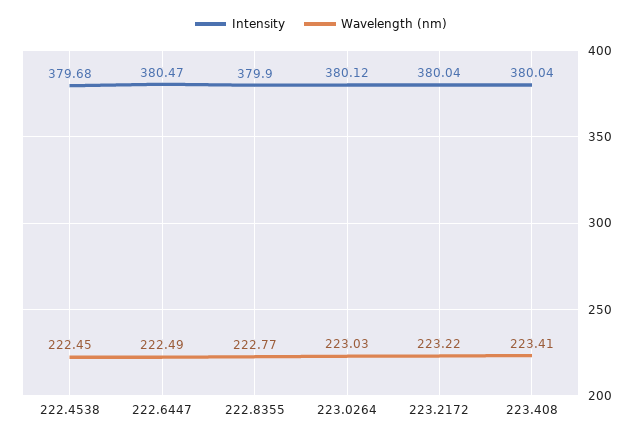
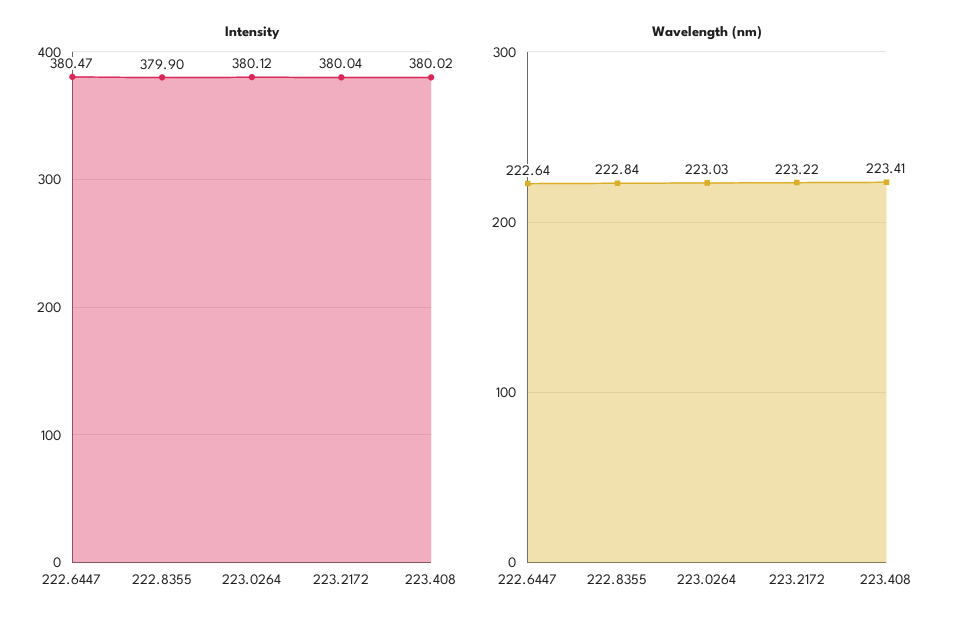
Intensity, 222.4538: 379.68 -> none
Wavelength (nm), 222.4538: 222.45 -> none
Wavelength (nm), 222.6447: 222.49 -> 222.64
Wavelength (nm), 222.8355: 222.77 -> 222.84
Intensity, 223.408: 380.04 -> 380.02

